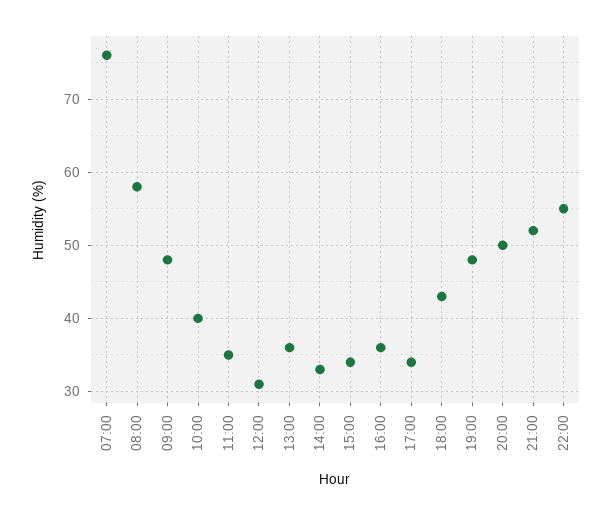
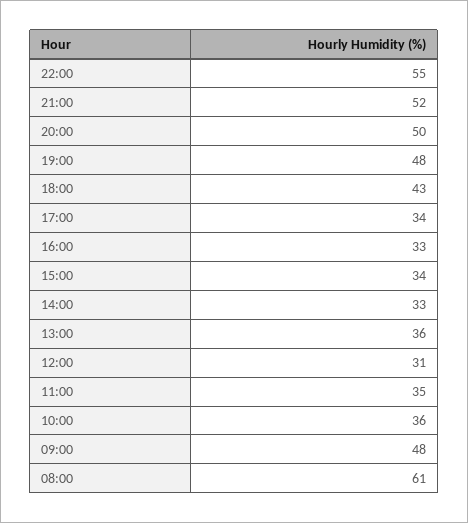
07:00: 76 -> none
08:00: 58 -> 61
10:00: 40 -> 36
16:00: 36 -> 33

